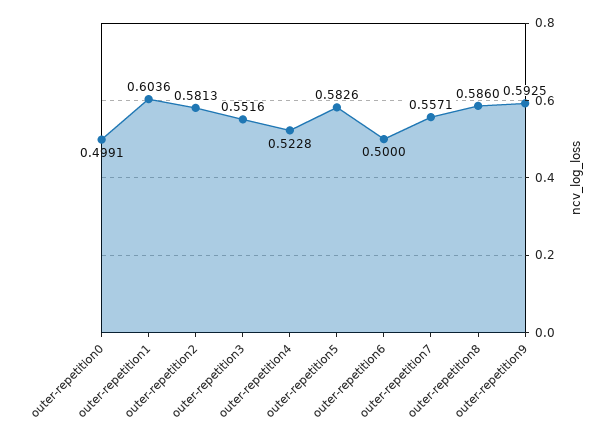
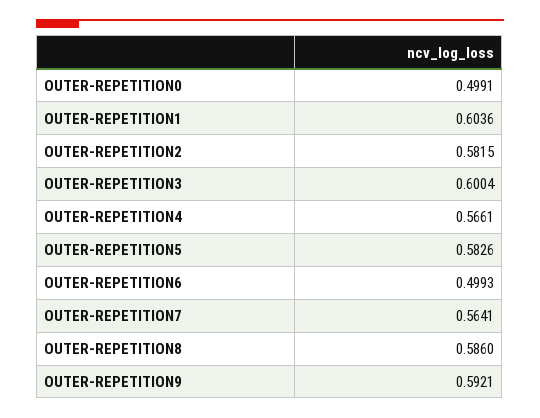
outer-repetition2: 0.5813 -> 0.5815
outer-repetition3: 0.5516 -> 0.6004
outer-repetition4: 0.5228 -> 0.5661
outer-repetition6: 0.5 -> 0.4993
outer-repetition7: 0.5571 -> 0.5641
outer-repetition9: 0.5925 -> 0.5921

